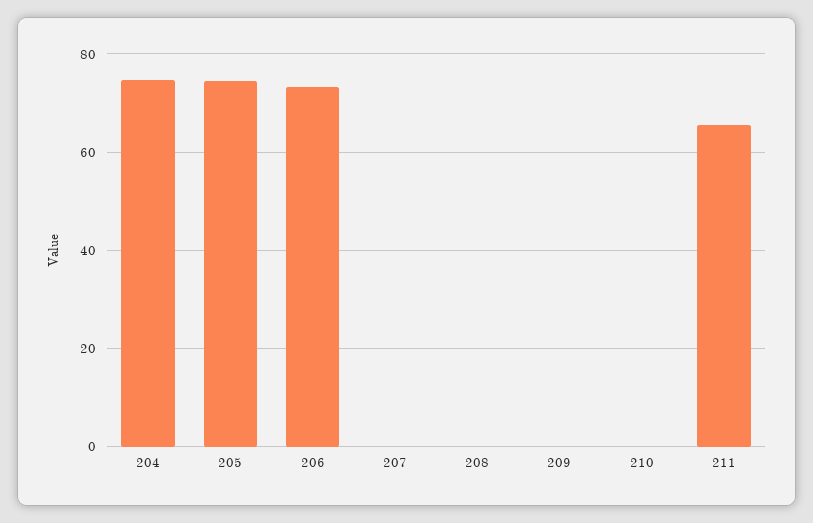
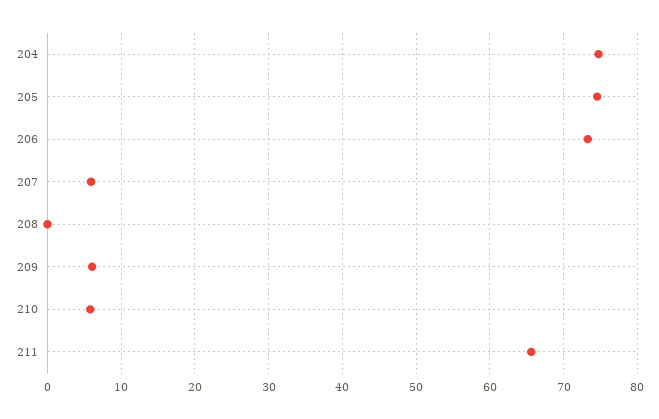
207: 0 -> 6
209: 0 -> 6
210: 0 -> 6

